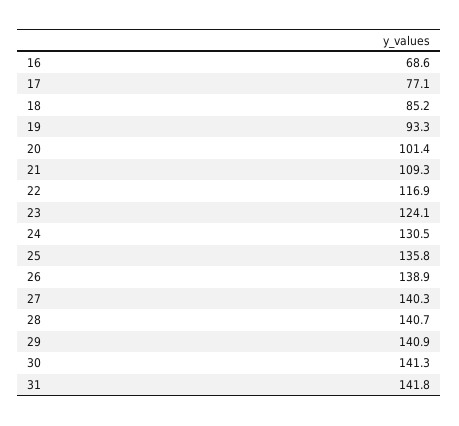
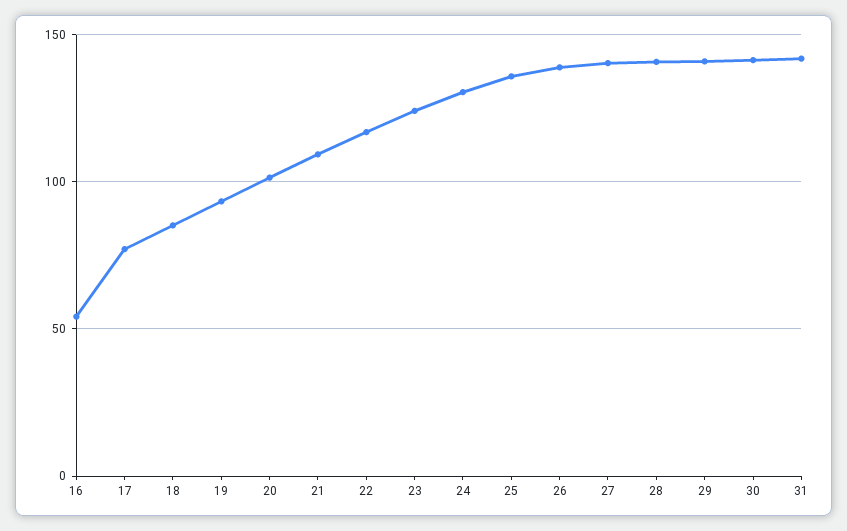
16: 68.6 -> 55

